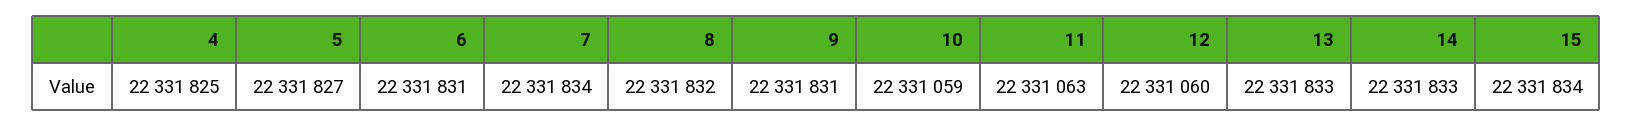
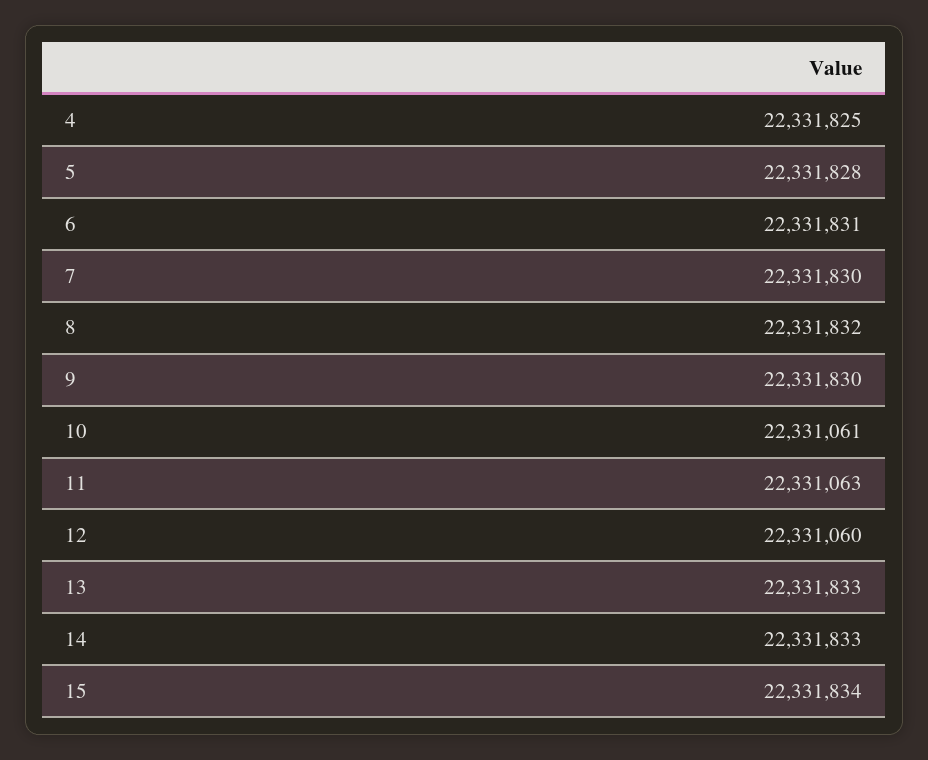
5: 22331827 -> 22331828
7: 22331834 -> 22331830
9: 22331831 -> 22331830
10: 22331059 -> 22331061

